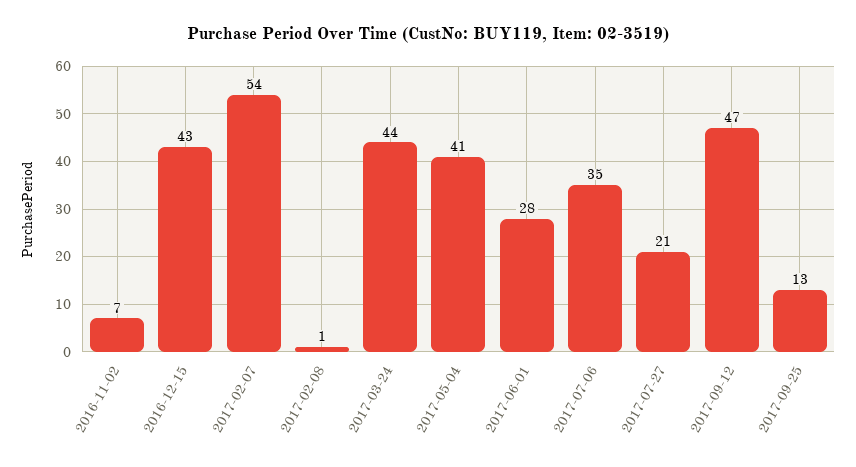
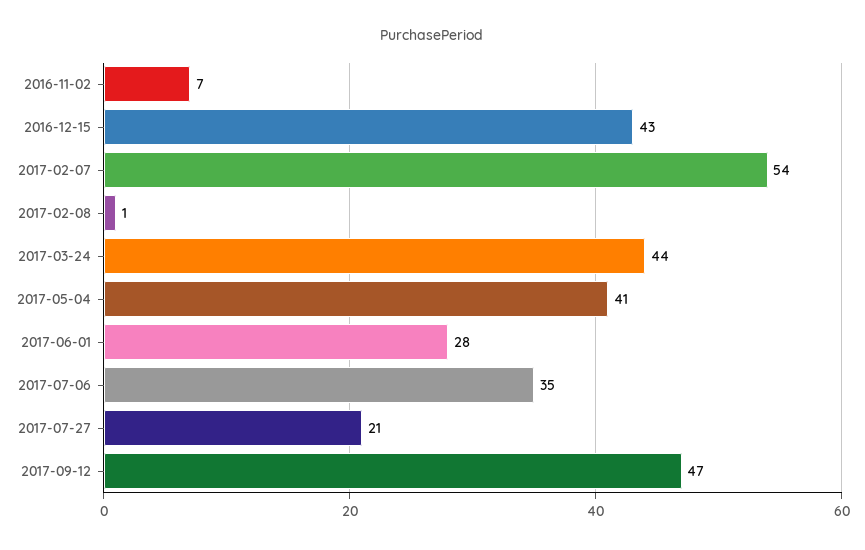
2017-09-25: 13 -> none

